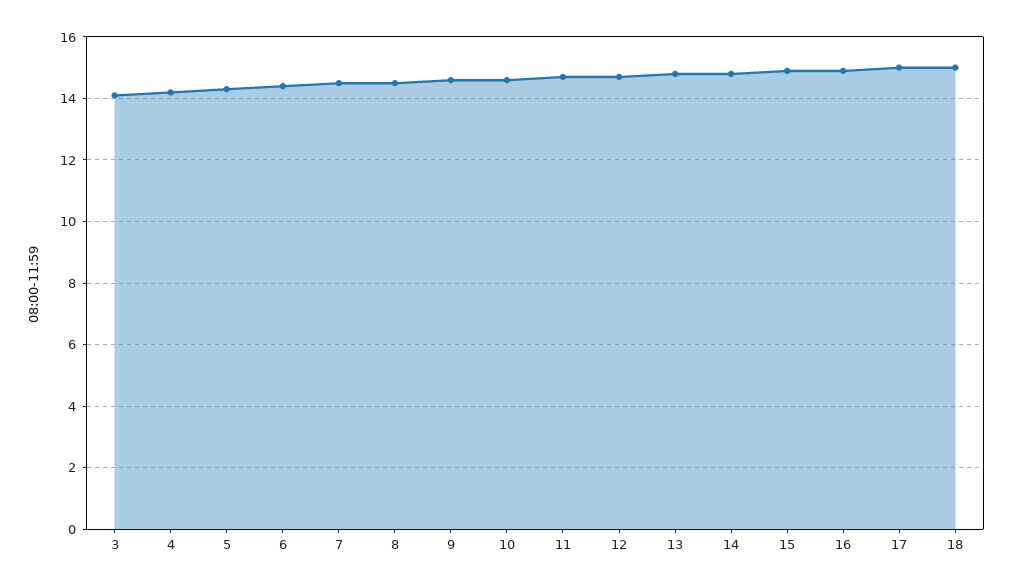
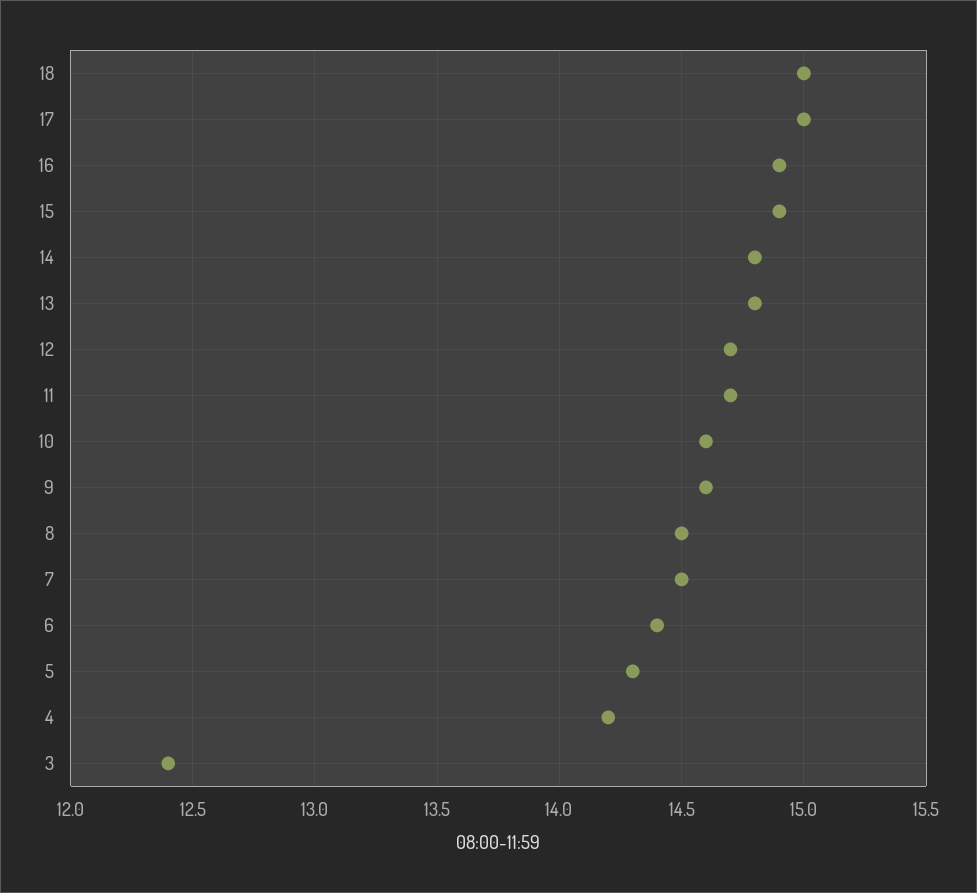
3: 14 -> 12.4

